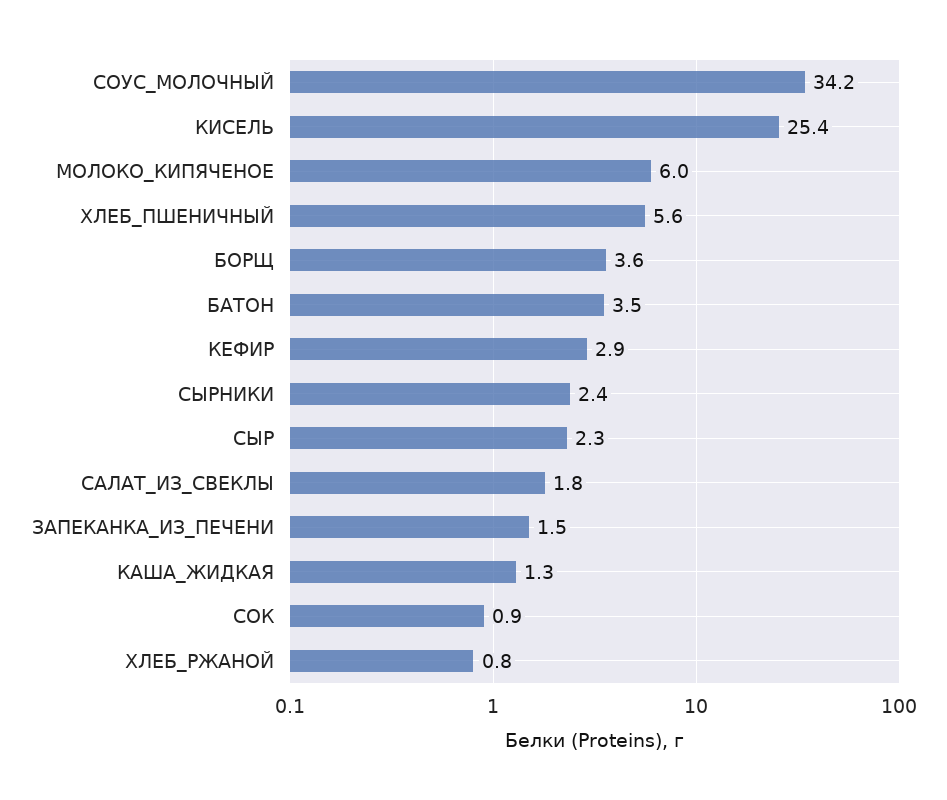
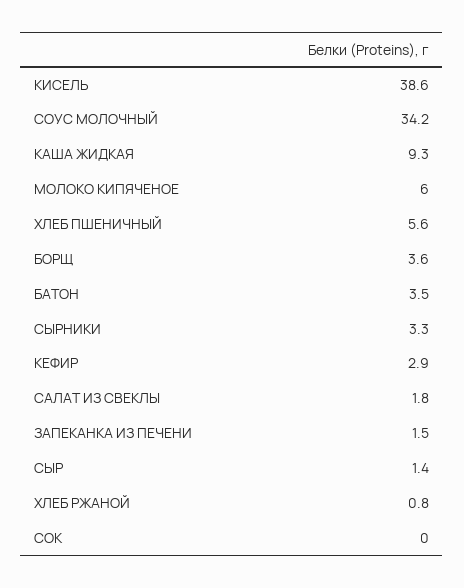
КИСЕЛЬ: 25.4 -> 38.6
СЫРНИКИ: 2.4 -> 3.3
СЫР: 2.3 -> 1.4
КАША_ЖИДКАЯ: 1.3 -> 9.3
СОК: 0.9 -> 0

